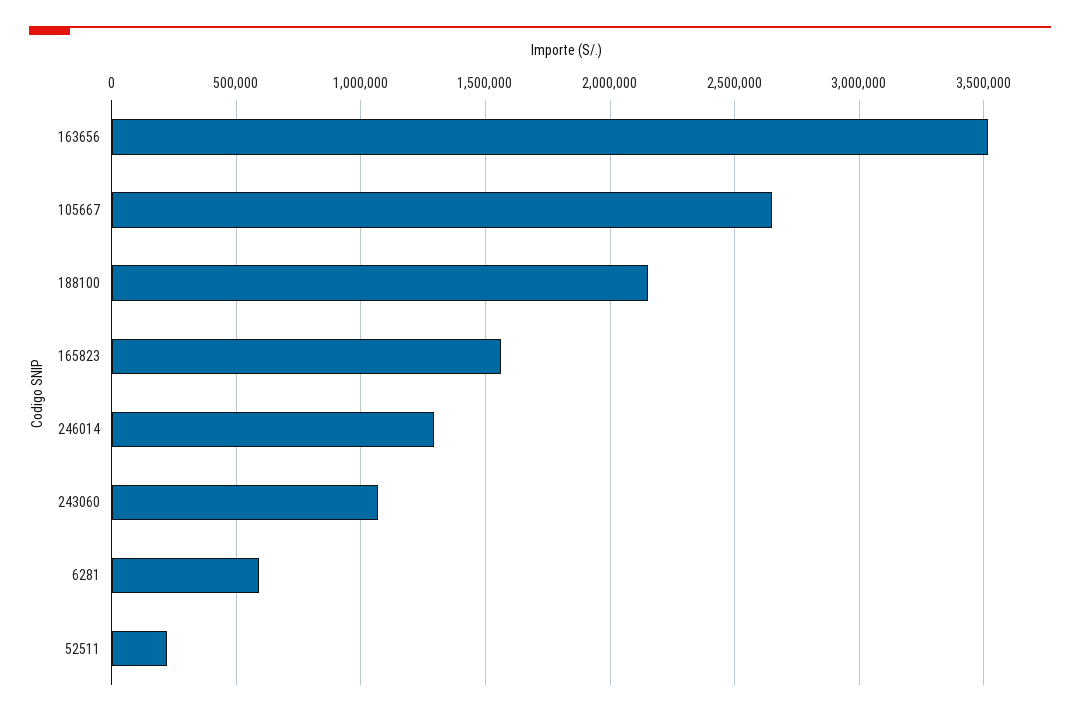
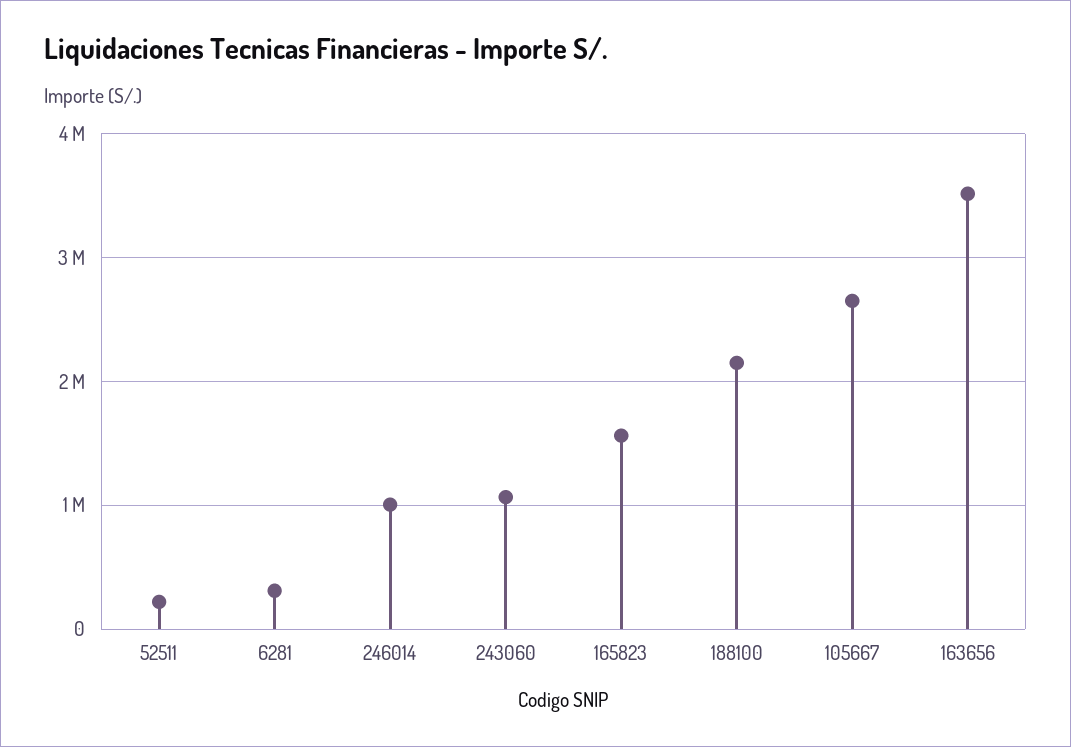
246014: 1300000 -> 1000000
6281: 600000 -> 300000

